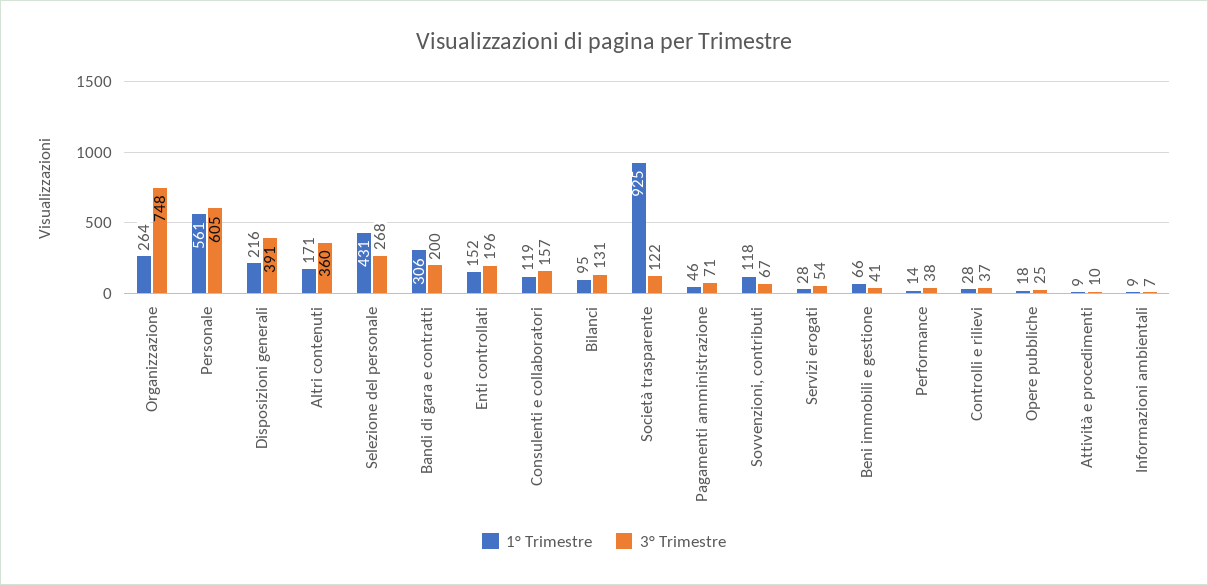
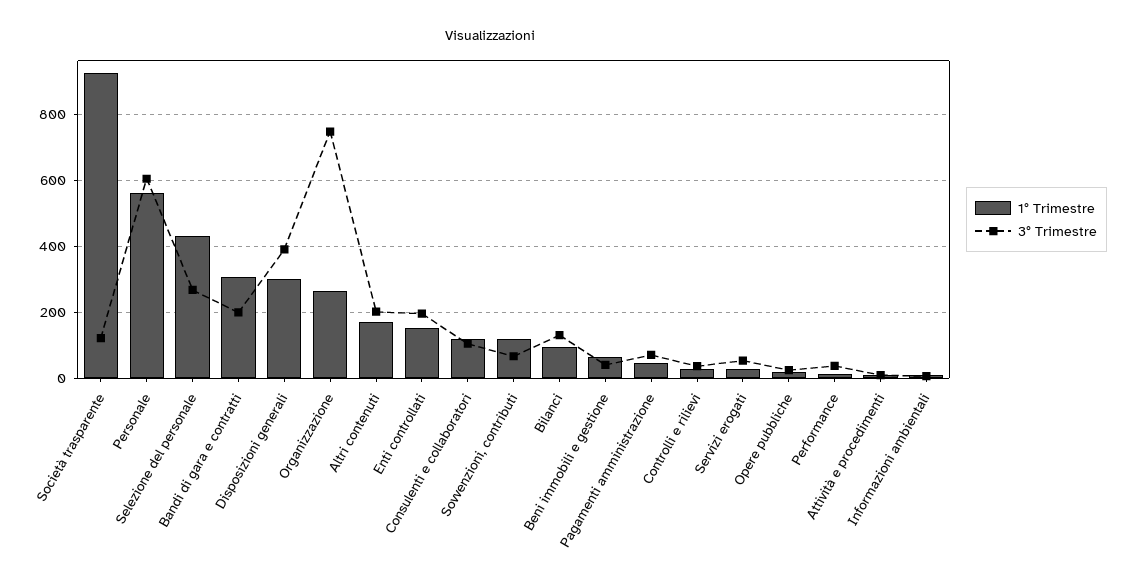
1° Trimestre, Disposizioni generali: 216 -> 300
3° Trimestre, Altri contenuti: 360 -> 200
3° Trimestre, Consulenti e collaboratori: 157 -> 100

